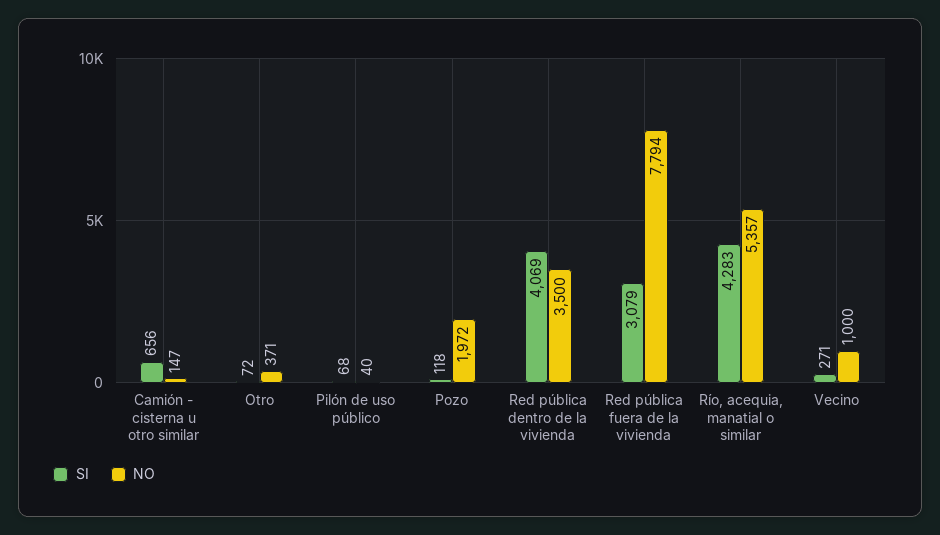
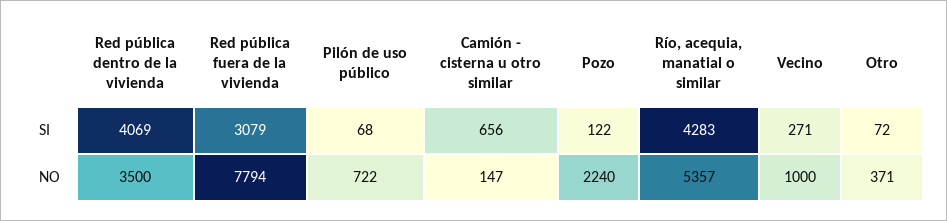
NO, Pilón de uso público: 40 -> 722
SI, Pozo: 118 -> 122
NO, Pozo: 1972 -> 2240

